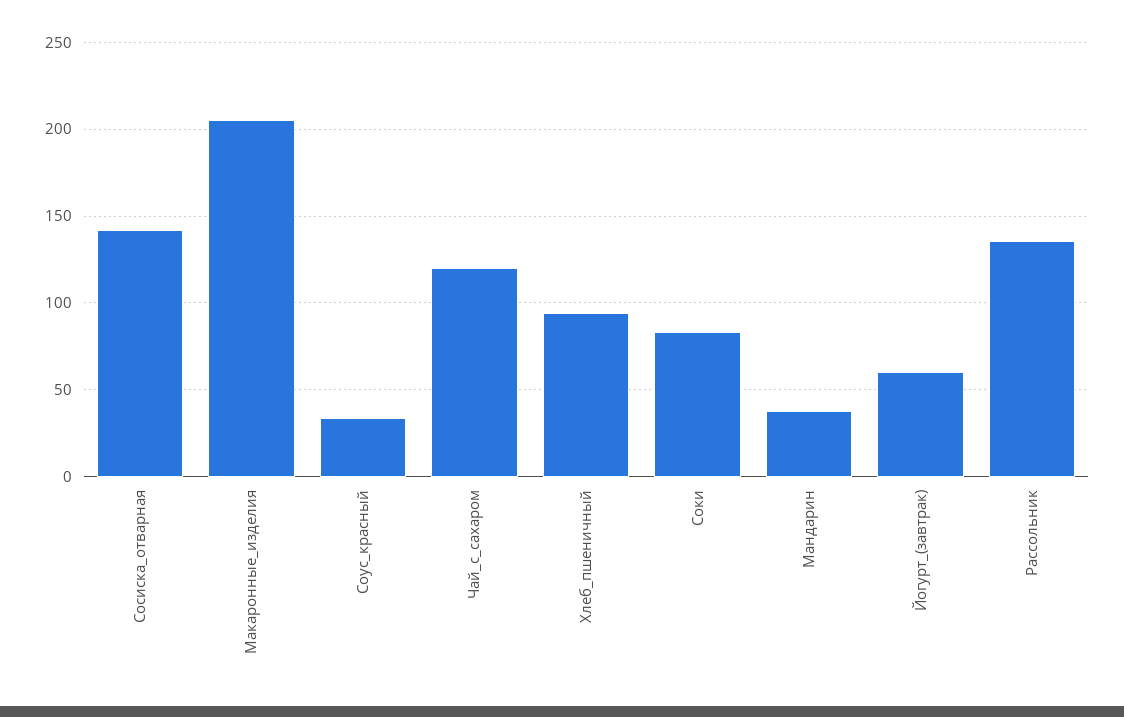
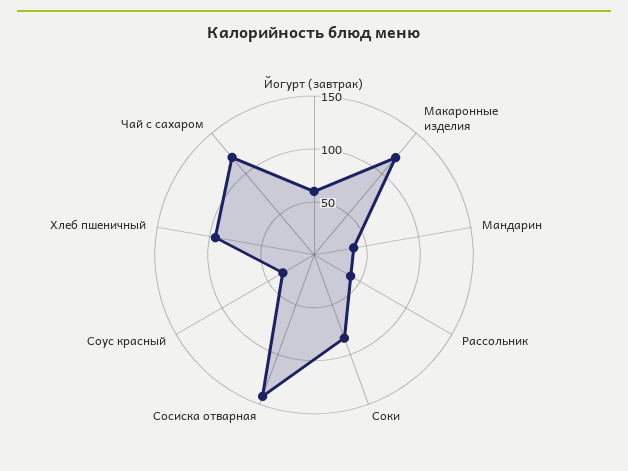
Макаронные_изделия: 205 -> 120
Рассольник: 135 -> 40

